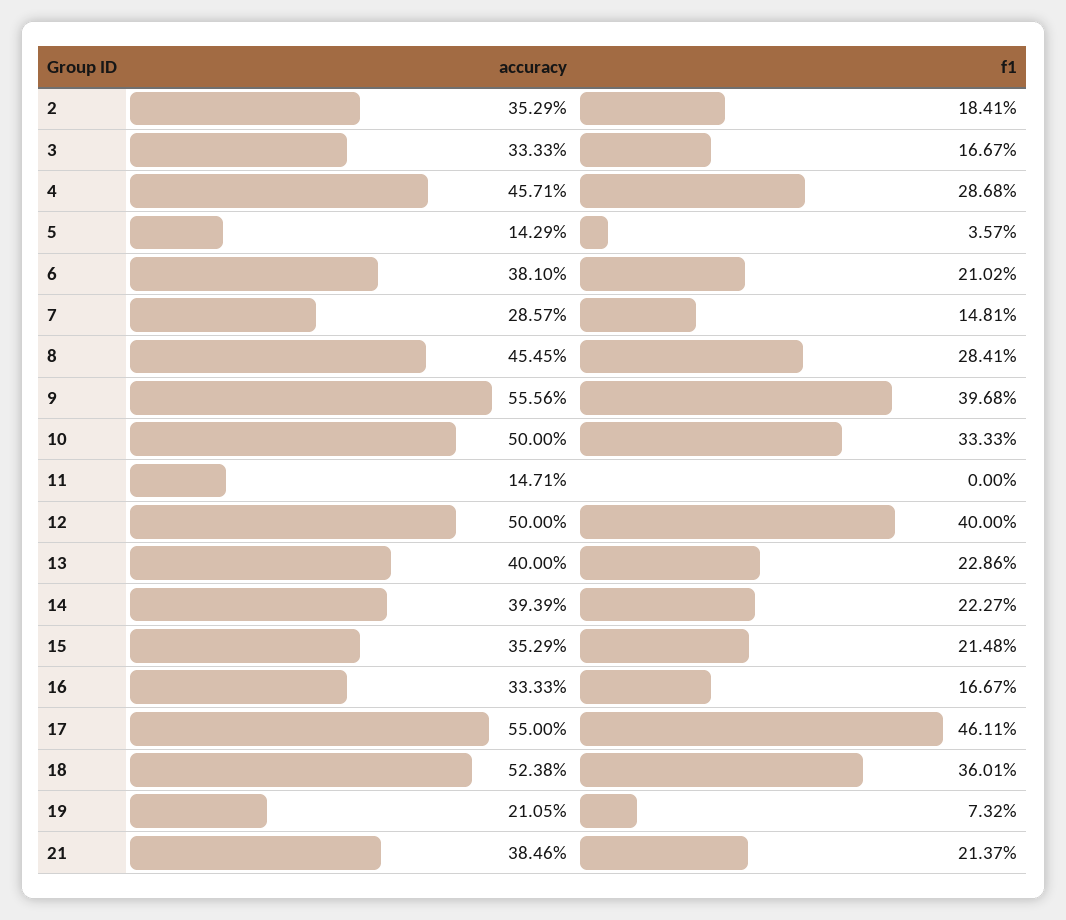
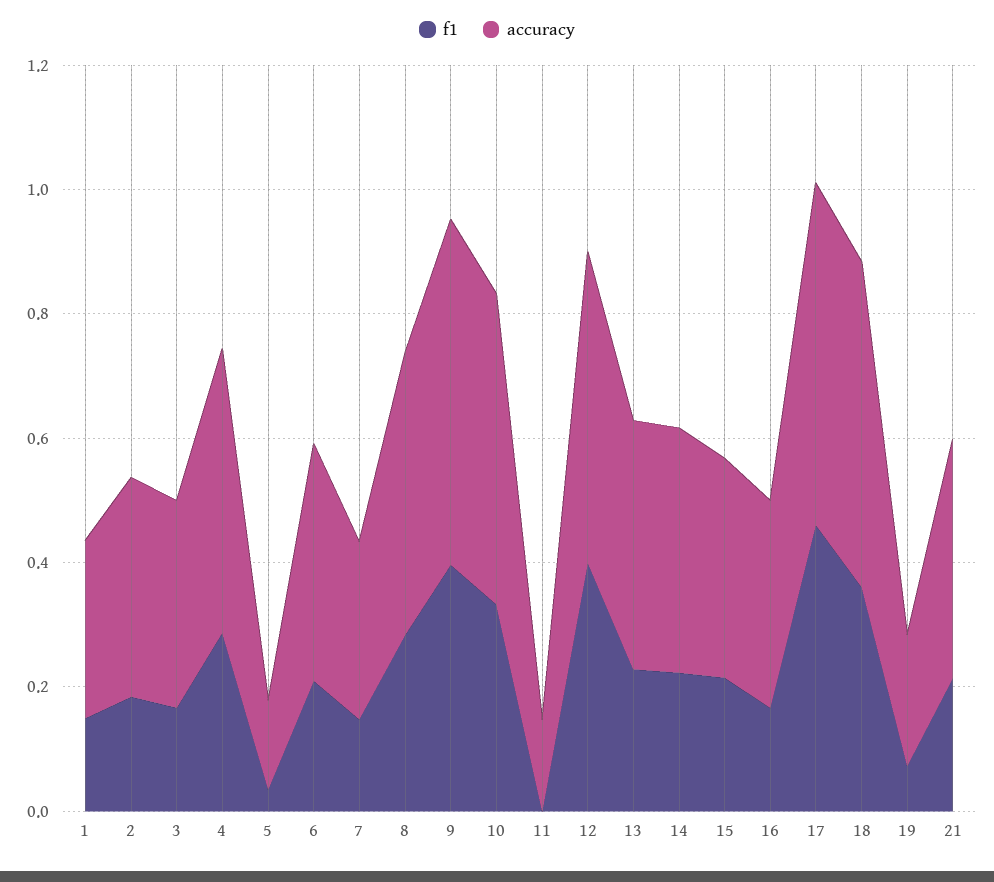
f1, 1: none -> 0.15
accuracy, 1: none -> 0.3

